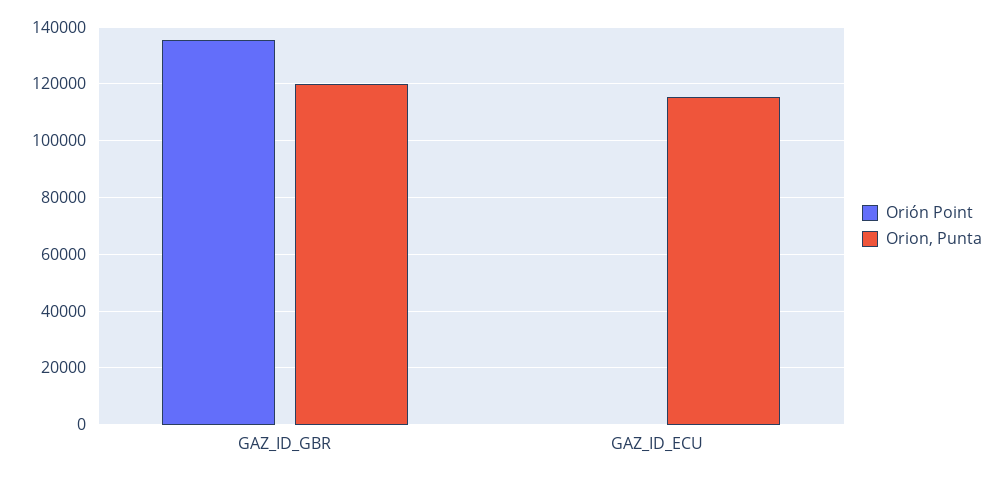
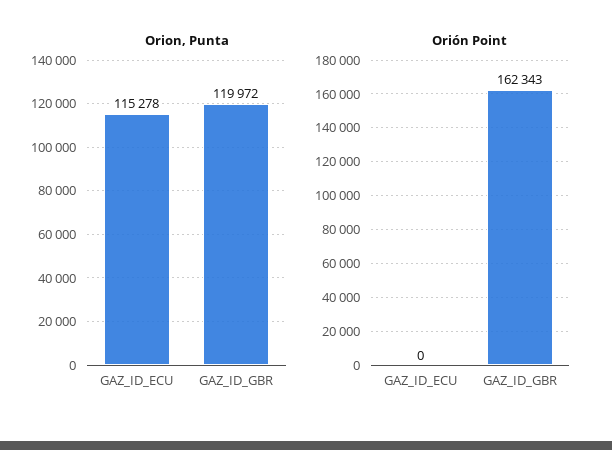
Orión Point, GAZ_ID_GBR: 135000 -> 162343

